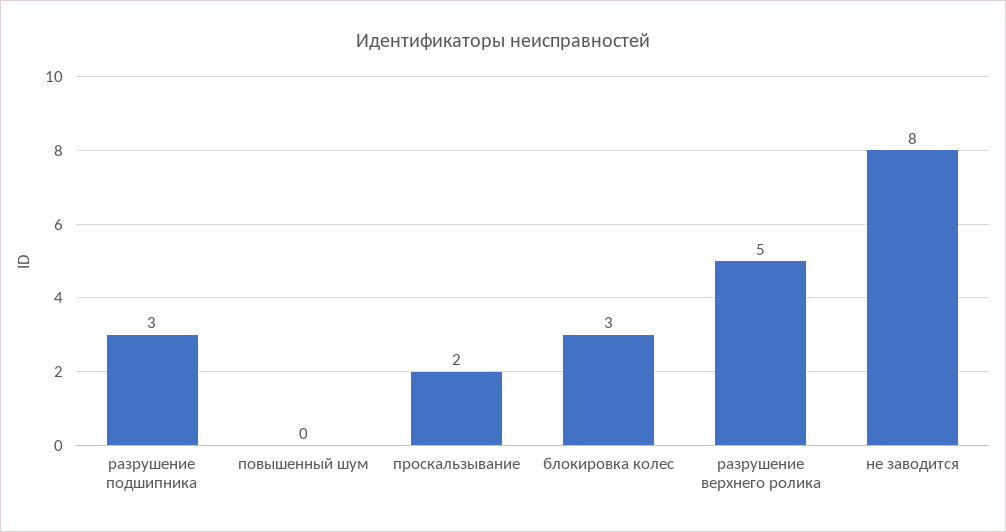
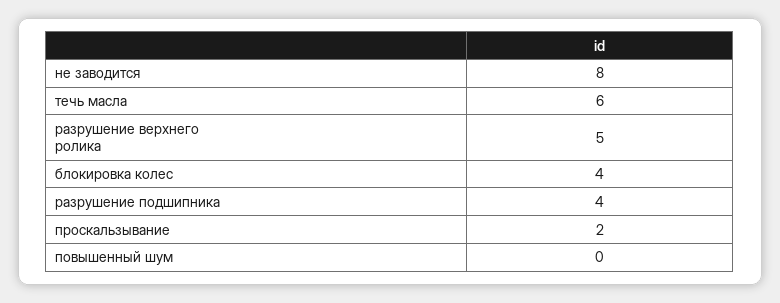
разрушение подшипника: 3 -> 4
блокировка колес: 3 -> 4
течь масла: none -> 6

